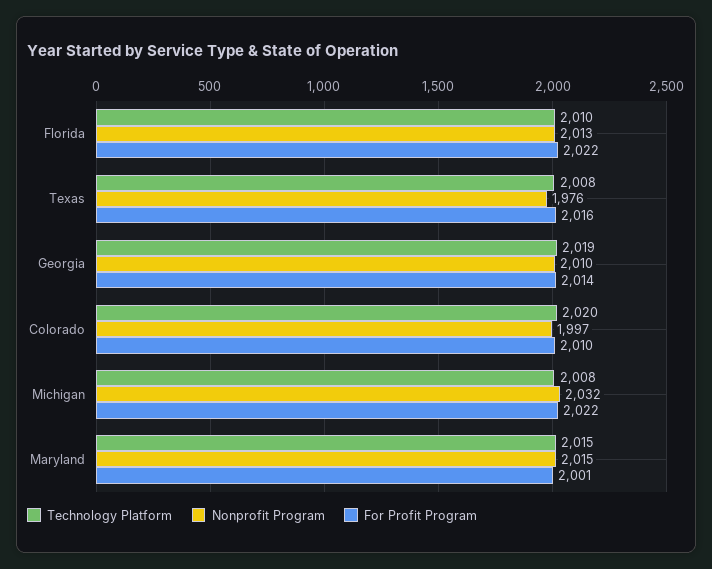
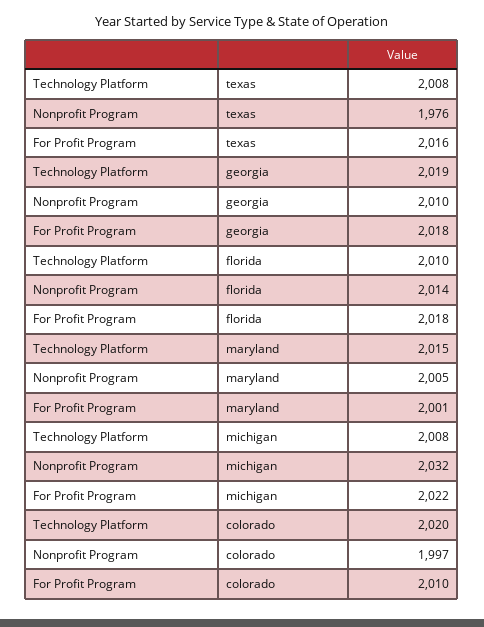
Nonprofit Program, Florida: 2013 -> 2014
For Profit Program, Florida: 2022 -> 2018
For Profit Program, Georgia: 2014 -> 2018
Nonprofit Program, Maryland: 2015 -> 2005

